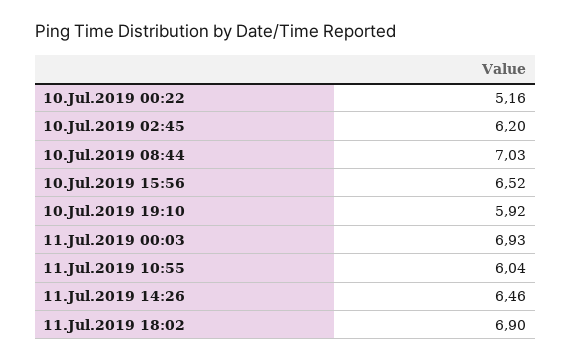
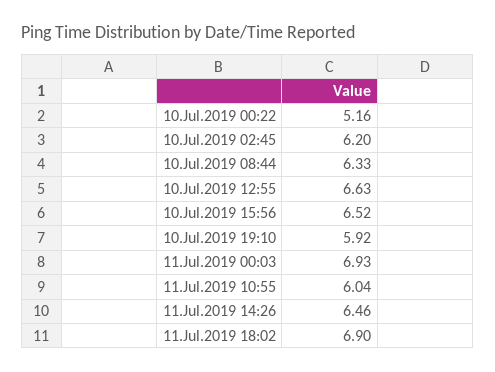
10.Jul.2019 08:44: 7.03 -> 6.33
10.Jul.2019 12:55: none -> 6.63

